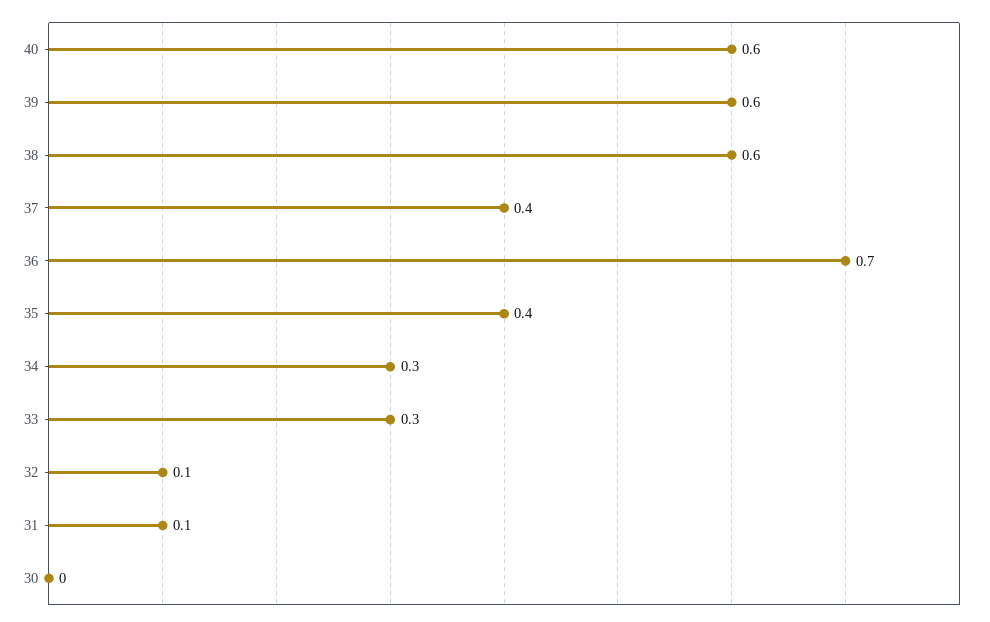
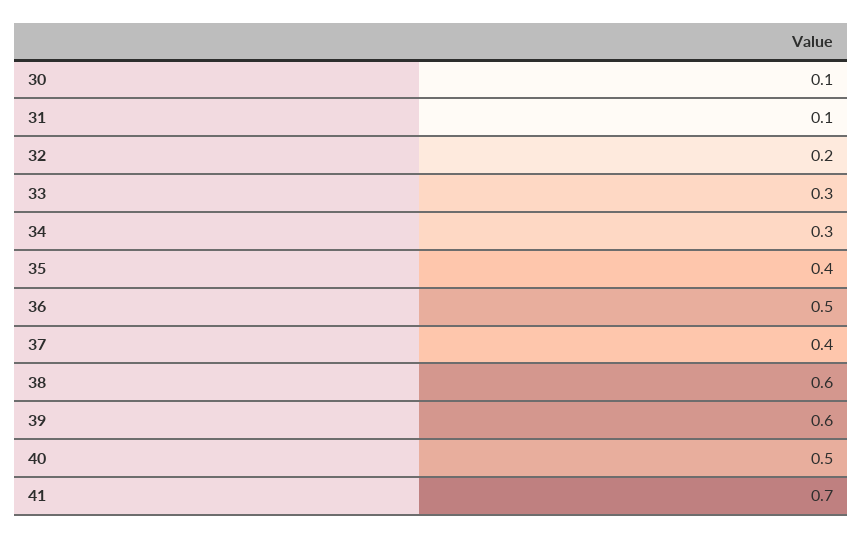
40: 0.6 -> 0.5
36: 0.7 -> 0.5
32: 0.1 -> 0.2
30: 0 -> 0.1
41: none -> 0.7

